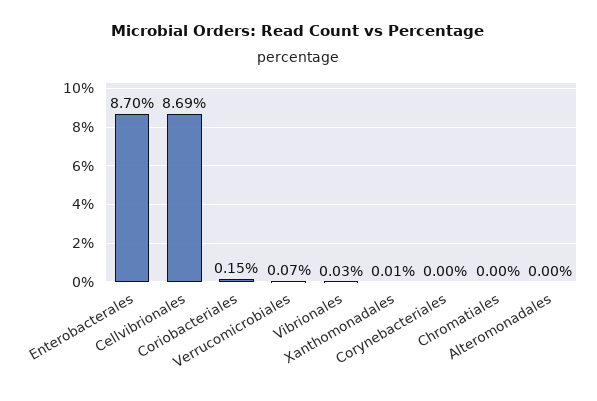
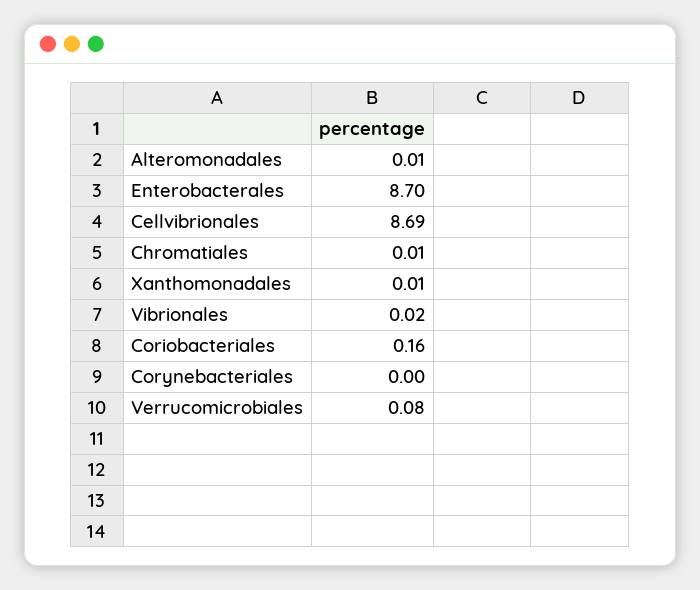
Coriobacteriales: 0.15 -> 0.16
Verrucomicrobiales: 0.07 -> 0.08
Vibrionales: 0.03 -> 0.02
Chromatiales: 0 -> 0.01
Alteromonadales: 0 -> 0.01

